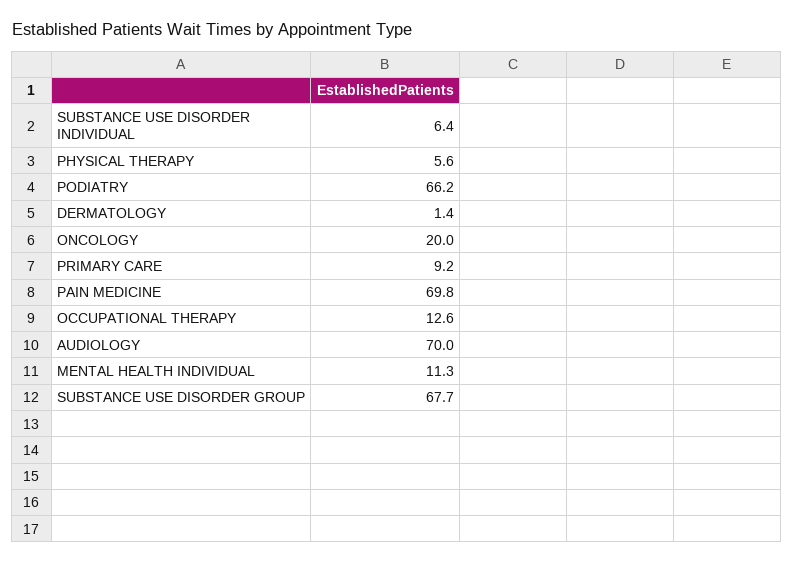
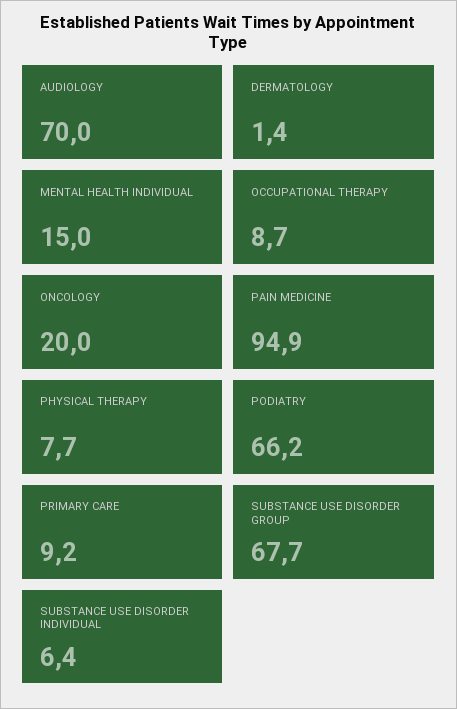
PHYSICAL THERAPY: 5.6 -> 7.7
PAIN MEDICINE: 69.8 -> 94.9
OCCUPATIONAL THERAPY: 12.6 -> 8.7
MENTAL HEALTH INDIVIDUAL: 11.3 -> 15

